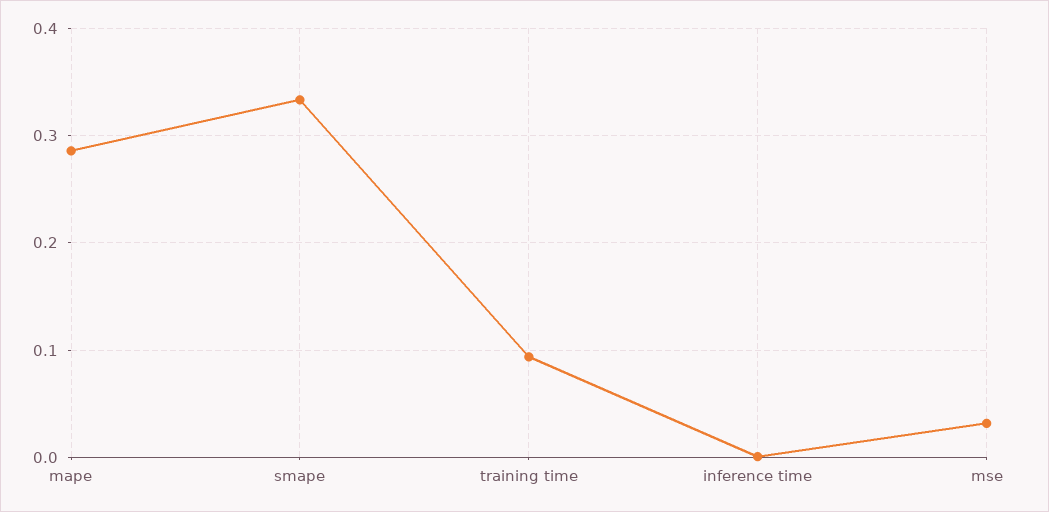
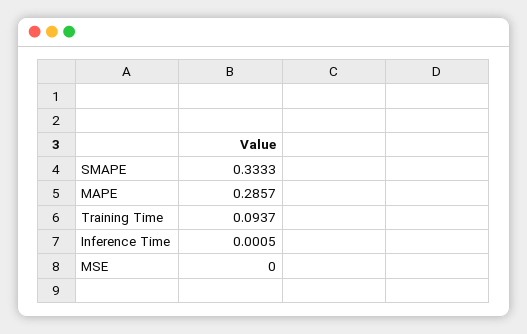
mse: 0.03 -> 0

